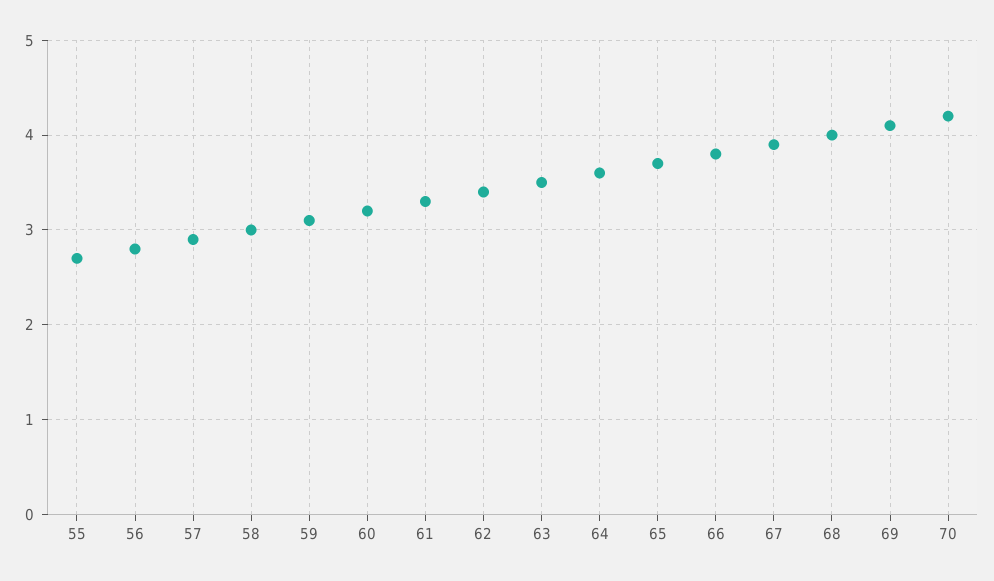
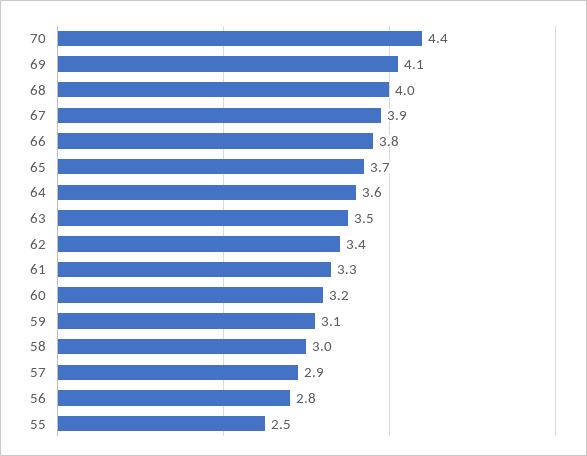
55: 2.7 -> 2.5
70: 4.2 -> 4.4

